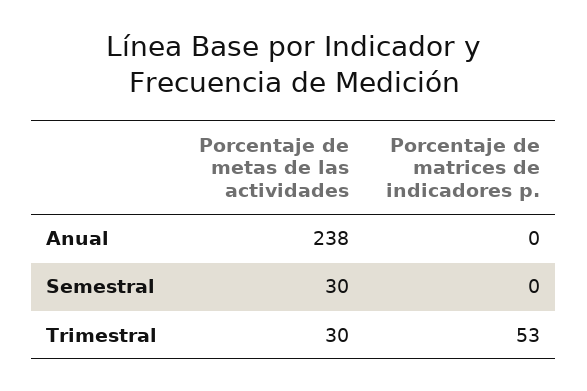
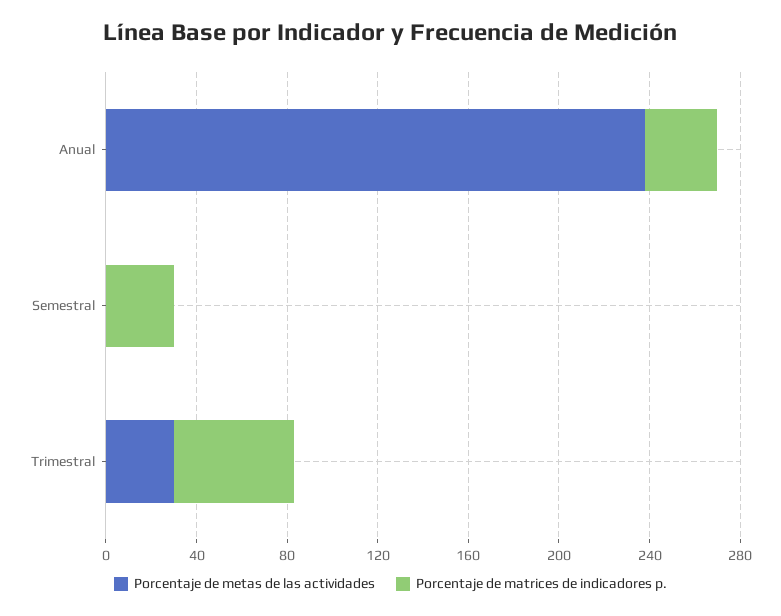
Porcentaje de matrices de indicadores p., Anual: 0 -> 30
Porcentaje de metas de las actividades, Semestral: 30 -> 0
Porcentaje de matrices de indicadores p., Semestral: 0 -> 30

